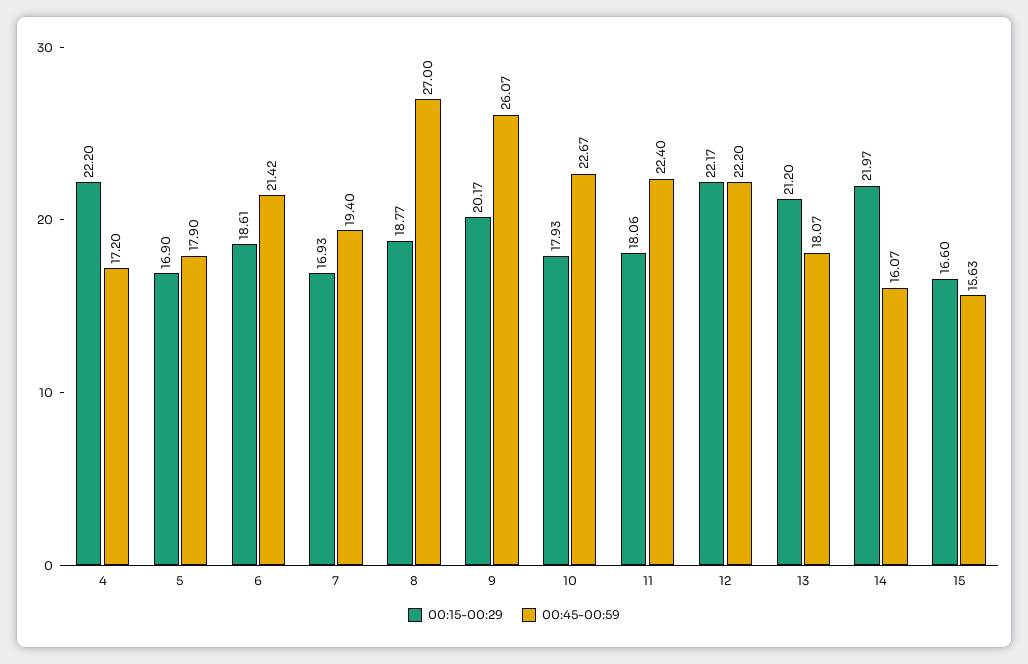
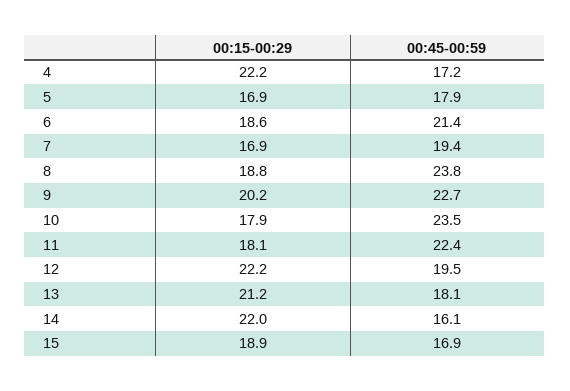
00:45-00:59, 8: 27 -> 23.8
00:45-00:59, 9: 26.07 -> 22.7
00:45-00:59, 10: 22.67 -> 23.5
00:45-00:59, 12: 22.2 -> 19.5
00:15-00:29, 15: 16.6 -> 18.9
00:45-00:59, 15: 15.63 -> 16.9

